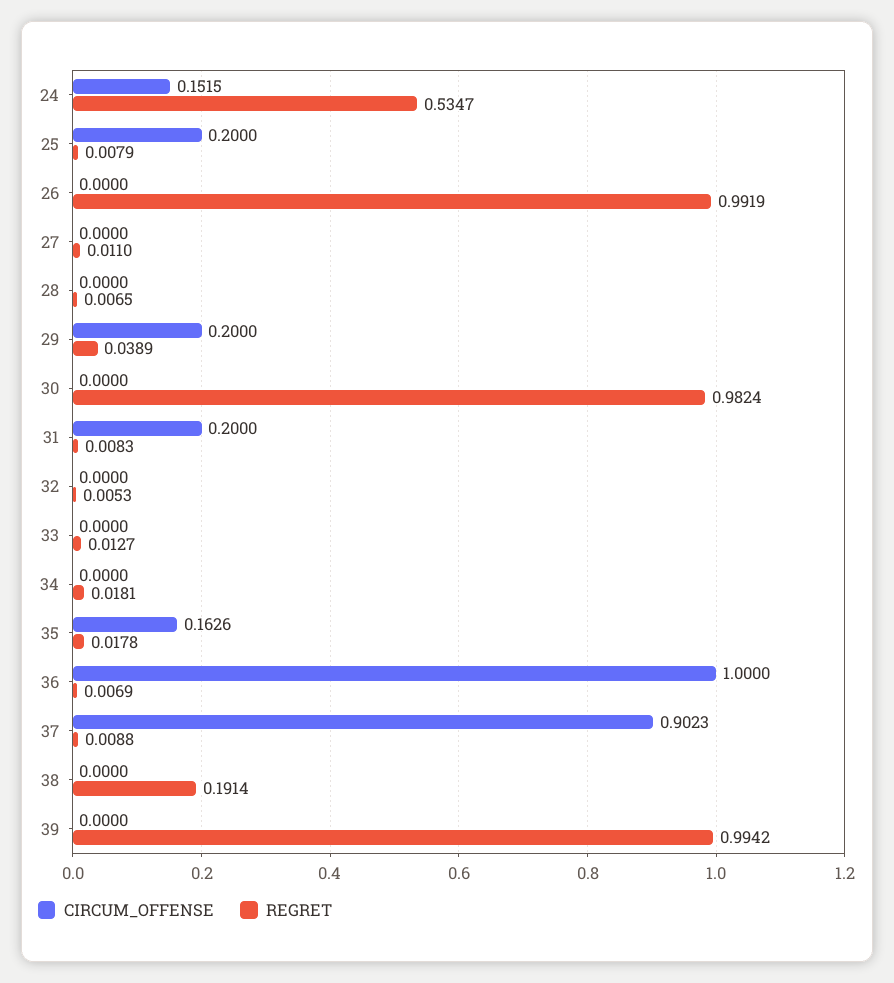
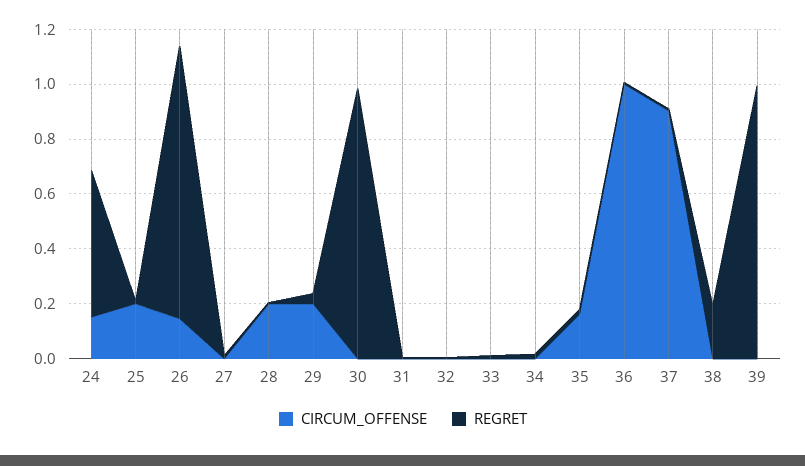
CIRCUM_OFFENSE, 26: 0 -> 0.15
CIRCUM_OFFENSE, 28: 0 -> 0.2
CIRCUM_OFFENSE, 31: 0.2 -> 0

